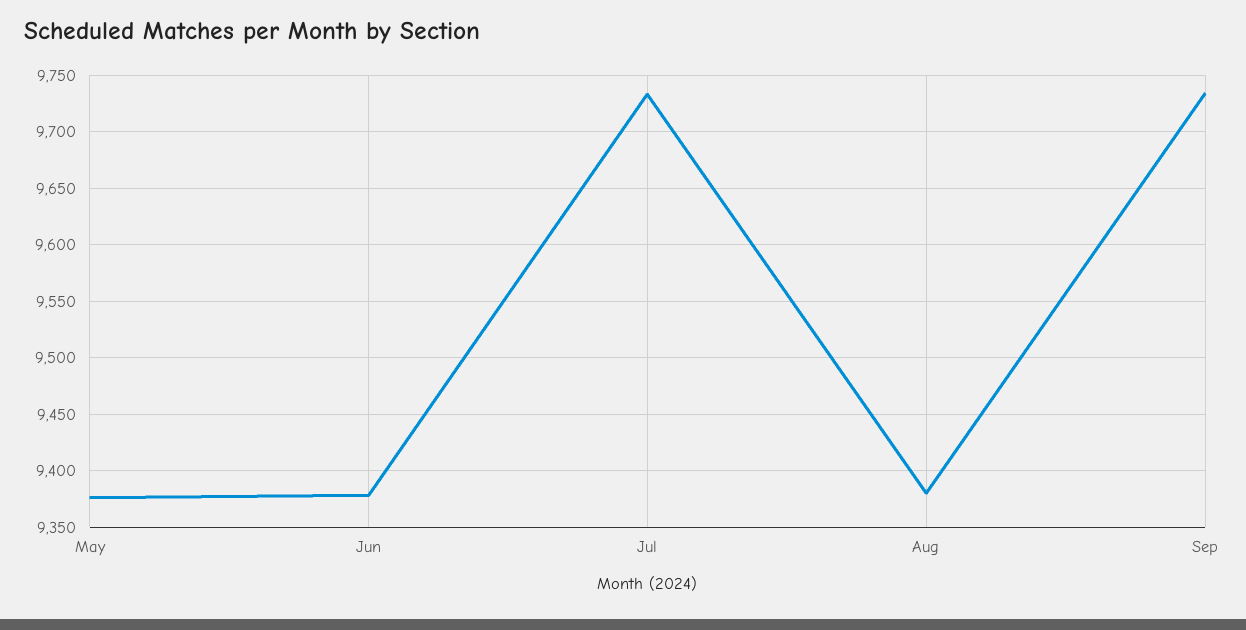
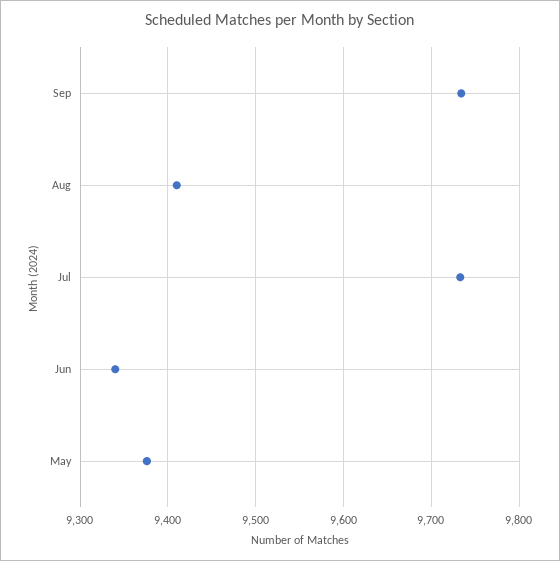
Jun: 9380 -> 9340
Aug: 9380 -> 9410

